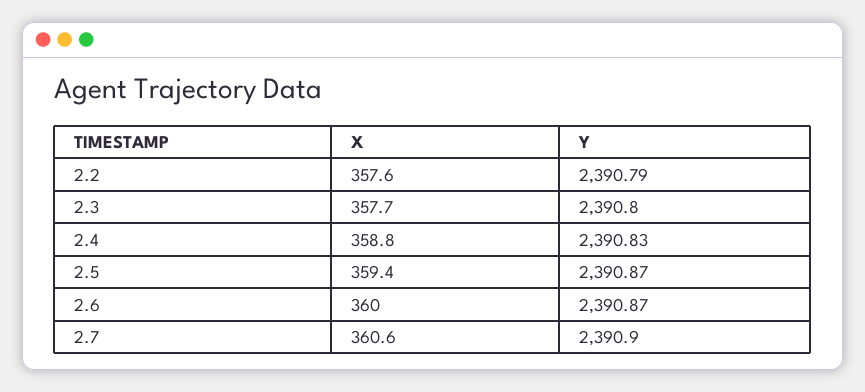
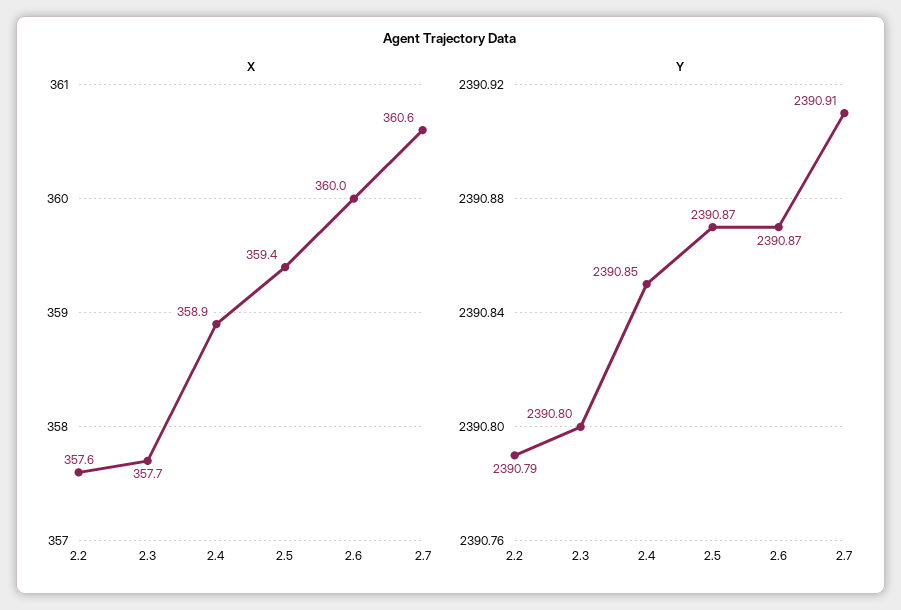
X, 2.4: 358.8 -> 358.9
Y, 2.4: 2390.83 -> 2390.85
Y, 2.7: 2390.9 -> 2390.91

